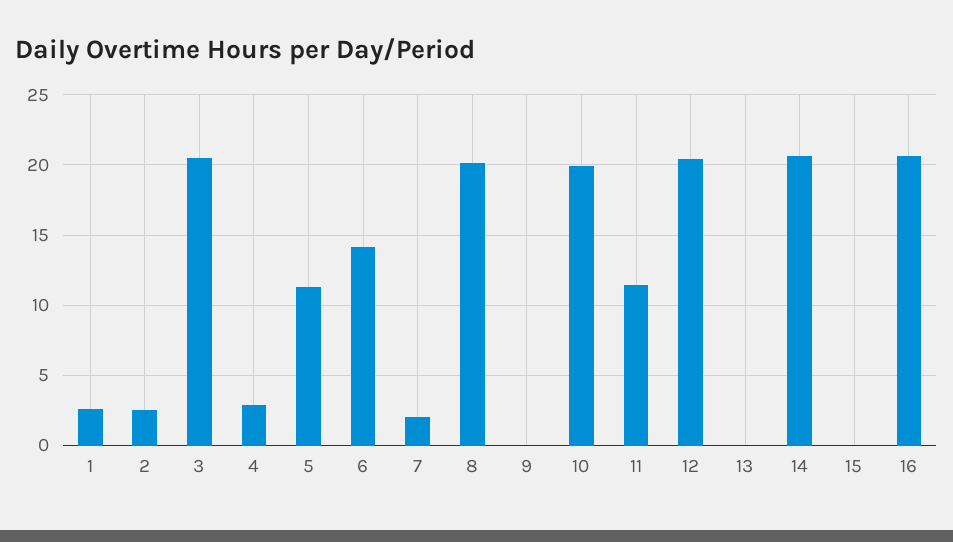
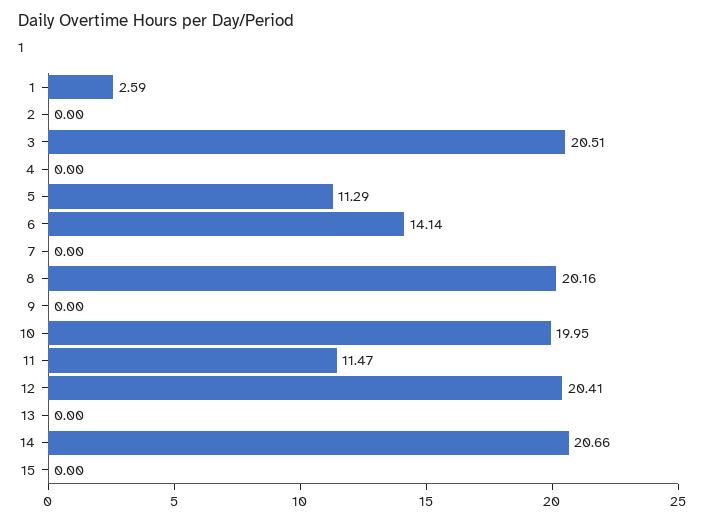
2: 2.5 -> 0
4: 3 -> 0
7: 2 -> 0
16: 20.5 -> none

